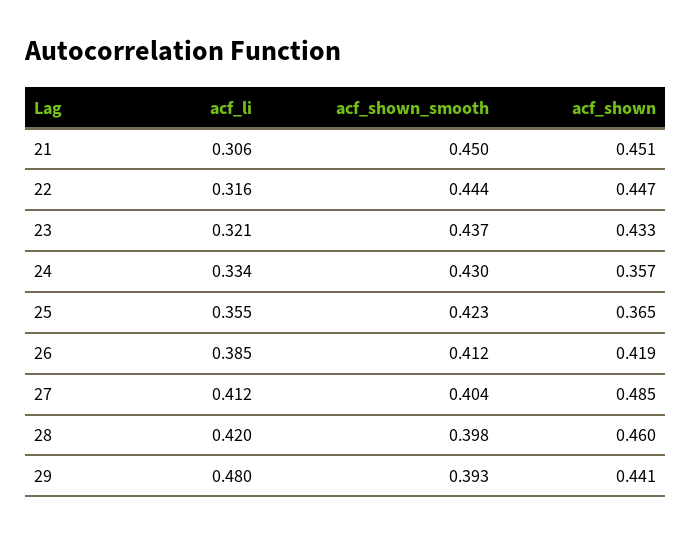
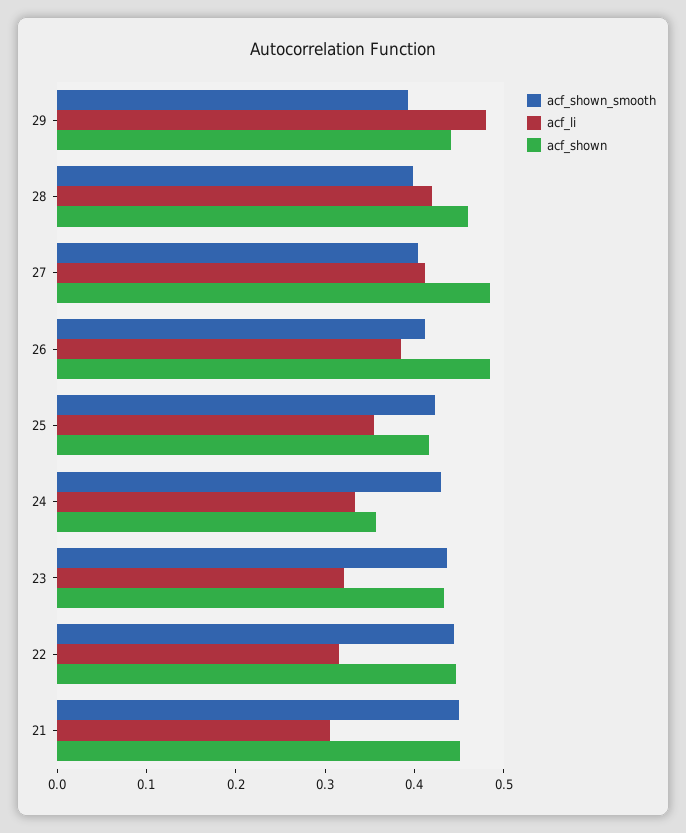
acf_shown, 25: 0.365 -> 0.42
acf_shown, 26: 0.419 -> 0.48

